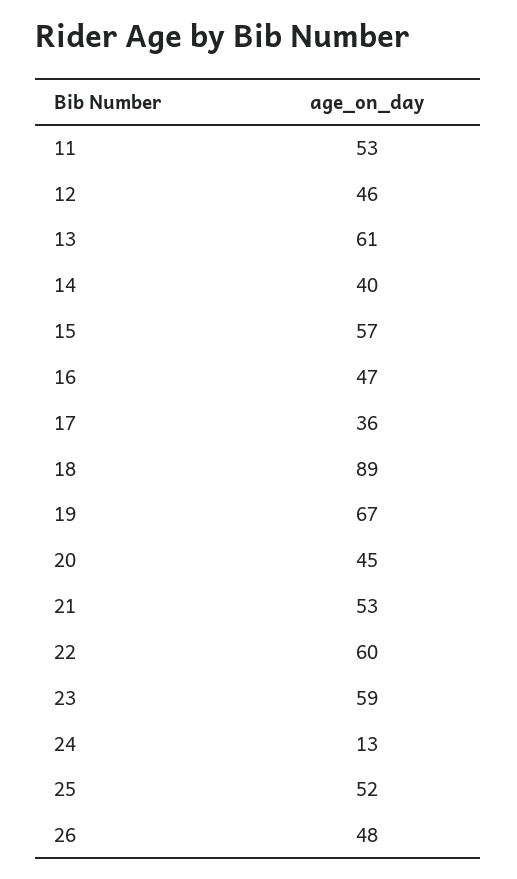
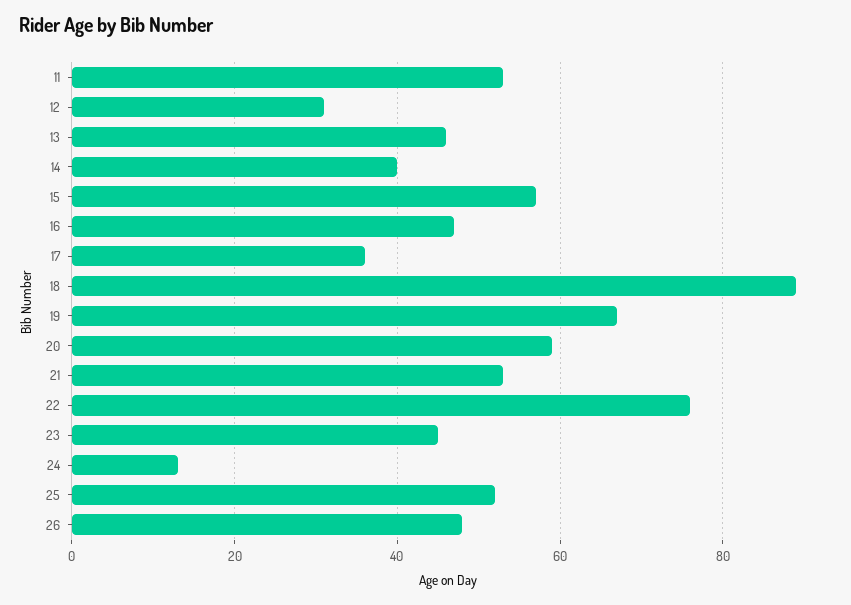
12: 46 -> 30
13: 61 -> 45
20: 45 -> 60
22: 60 -> 75
23: 59 -> 45

